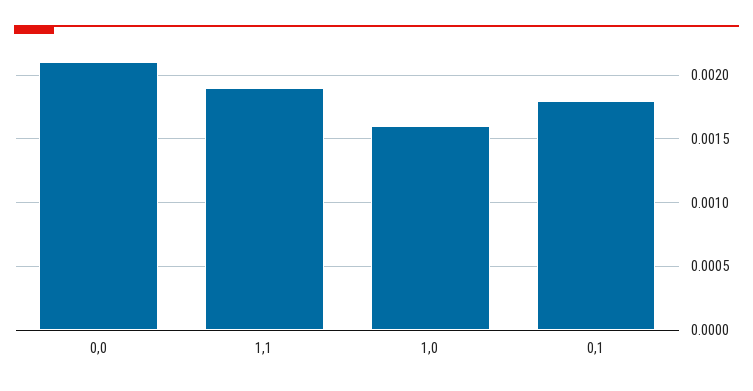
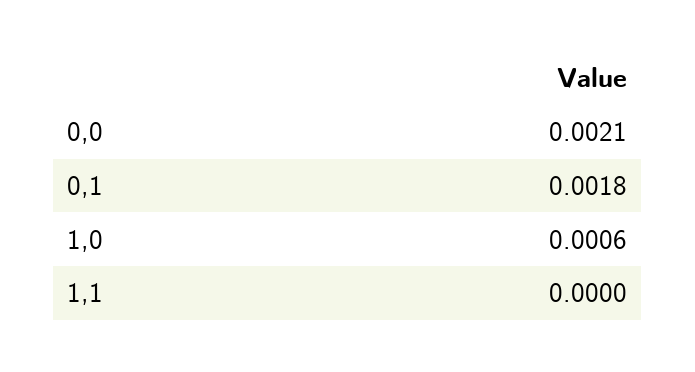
1,1: 0.0019 -> 0
1,0: 0.0016 -> 0.0006

